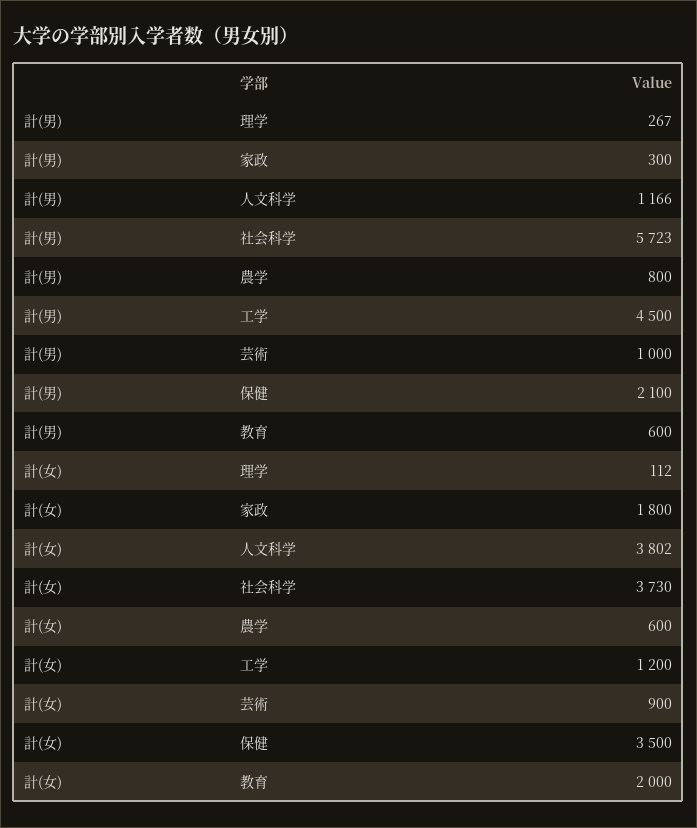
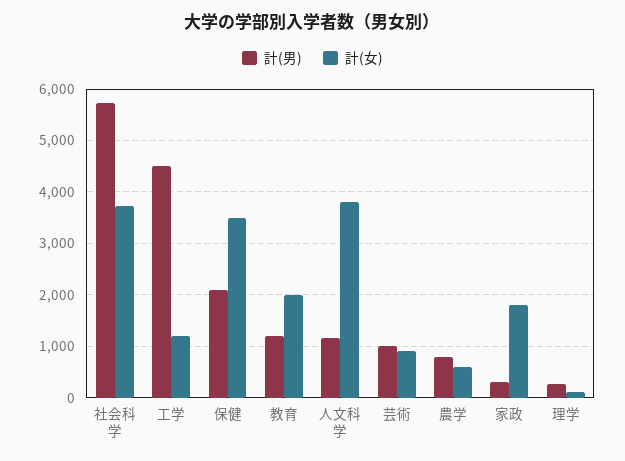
計(男), 教育: 600 -> 1200

